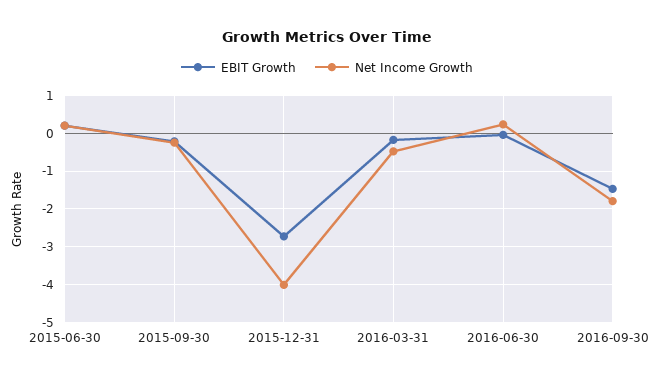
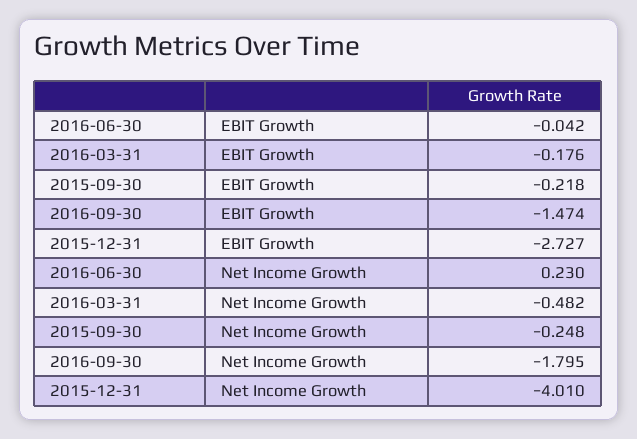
EBIT Growth, 2015-06-30: 0.2 -> none
Net Income Growth, 2015-06-30: 0.2 -> none

